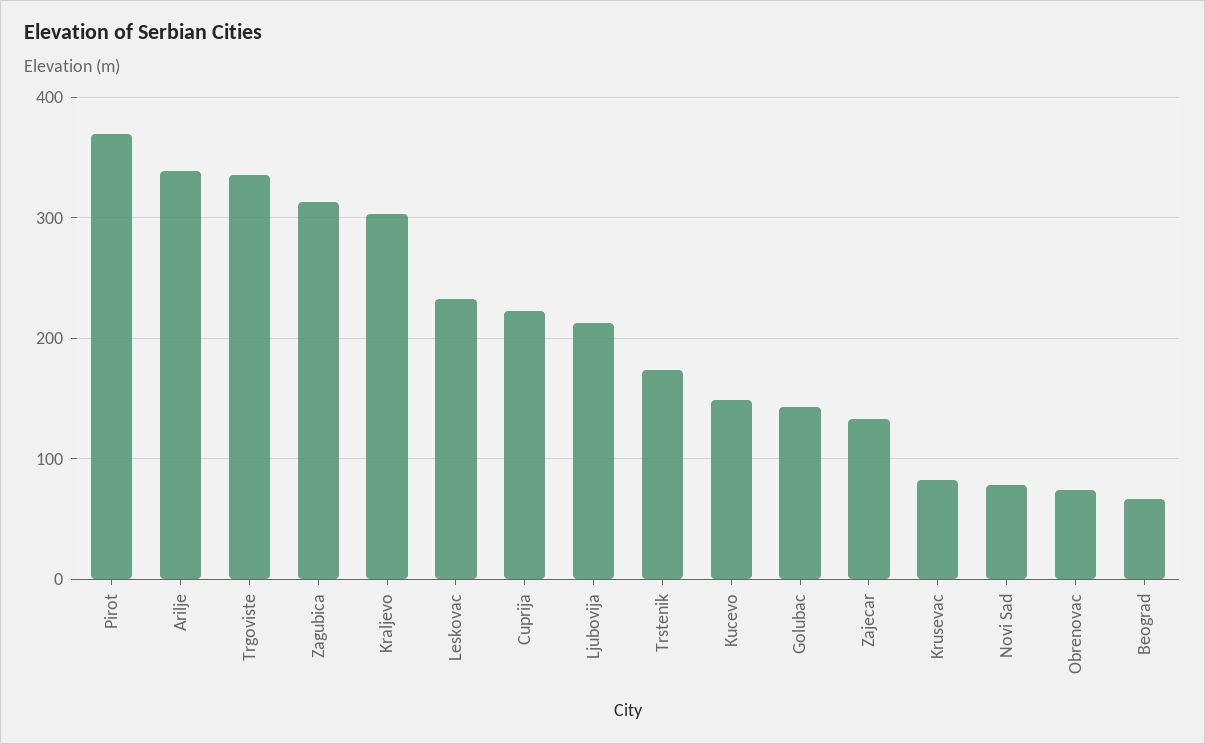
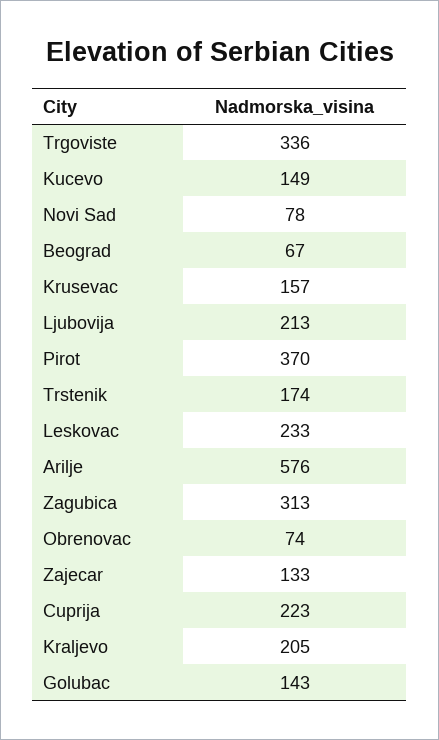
Arilje: 340 -> 576
Kraljevo: 300 -> 205
Krusevac: 80 -> 157

